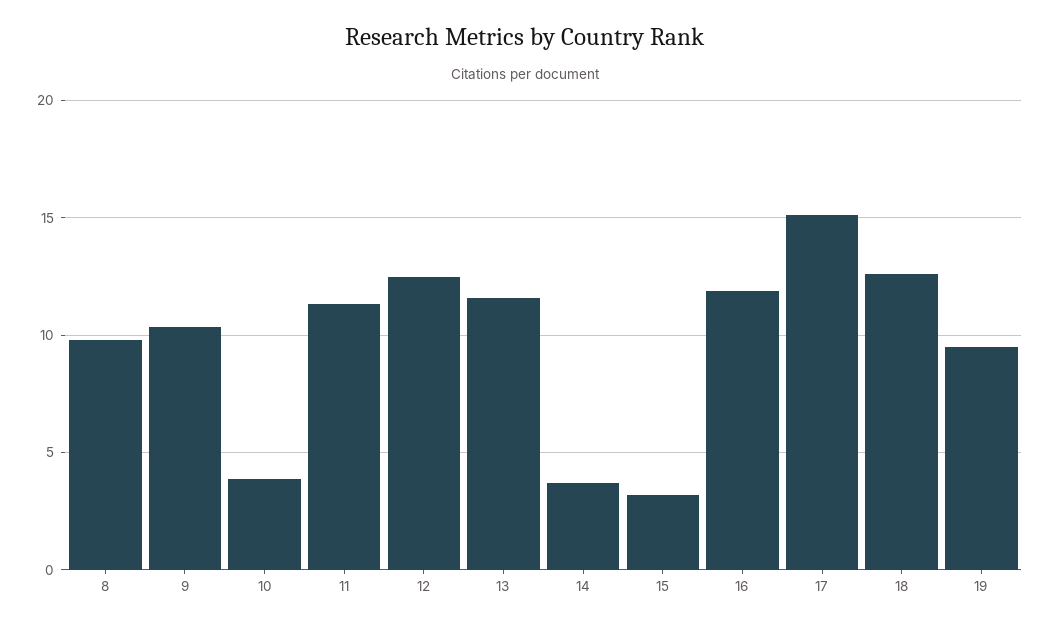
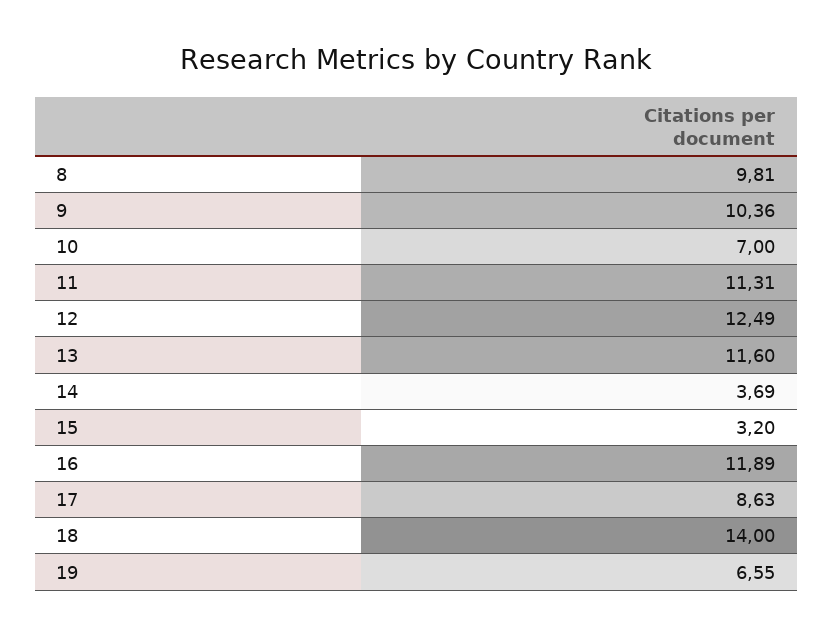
10: 4 -> 7
17: 15 -> 8.63
18: 12.5 -> 14
19: 9.5 -> 6.55

